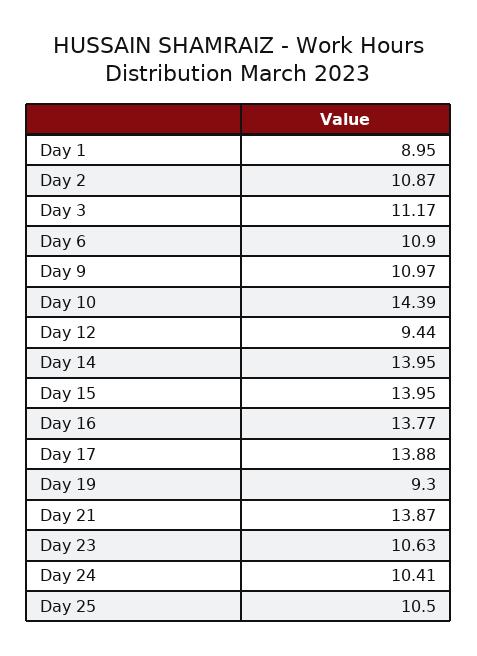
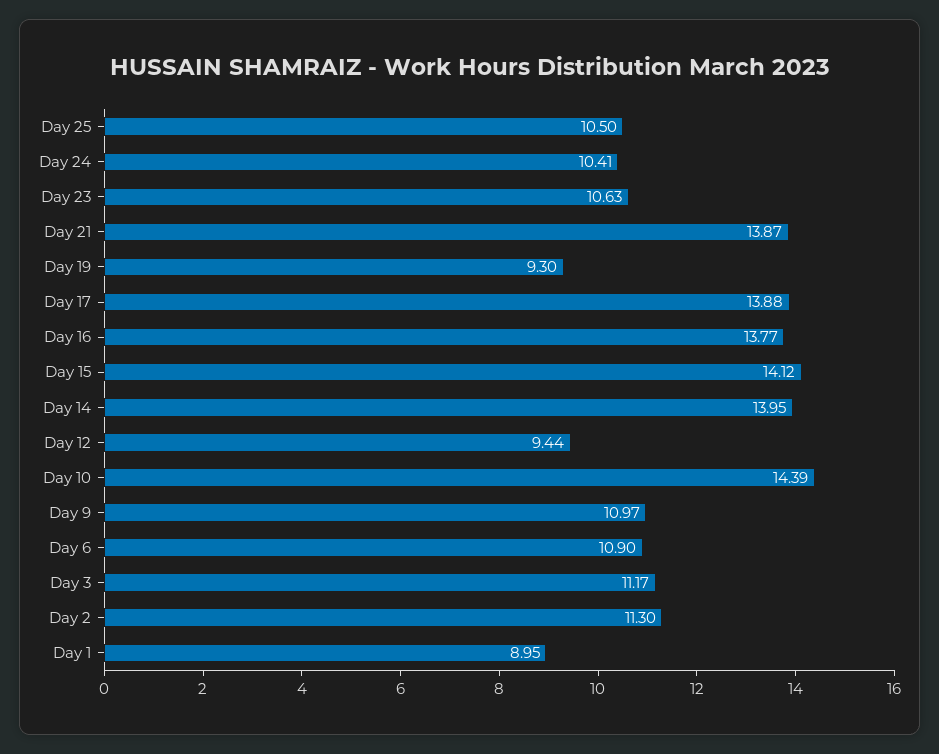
Day 2: 10.87 -> 11.3
Day 15: 13.95 -> 14.12

